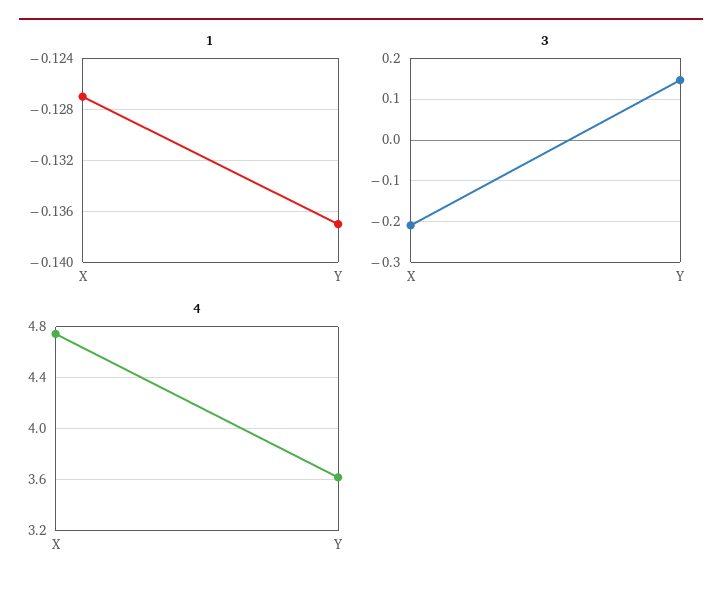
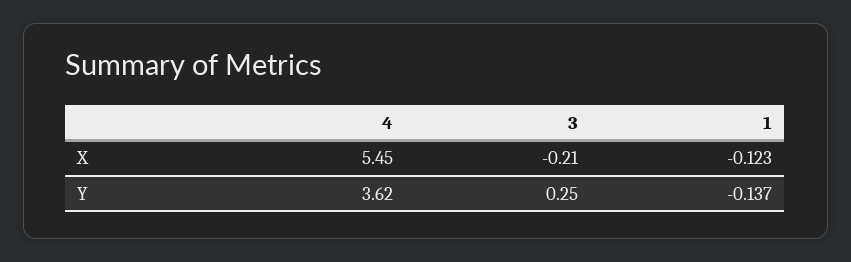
1, X: -0.127 -> -0.123
3, Y: 0.14 -> 0.25
4, X: 4.75 -> 5.45

